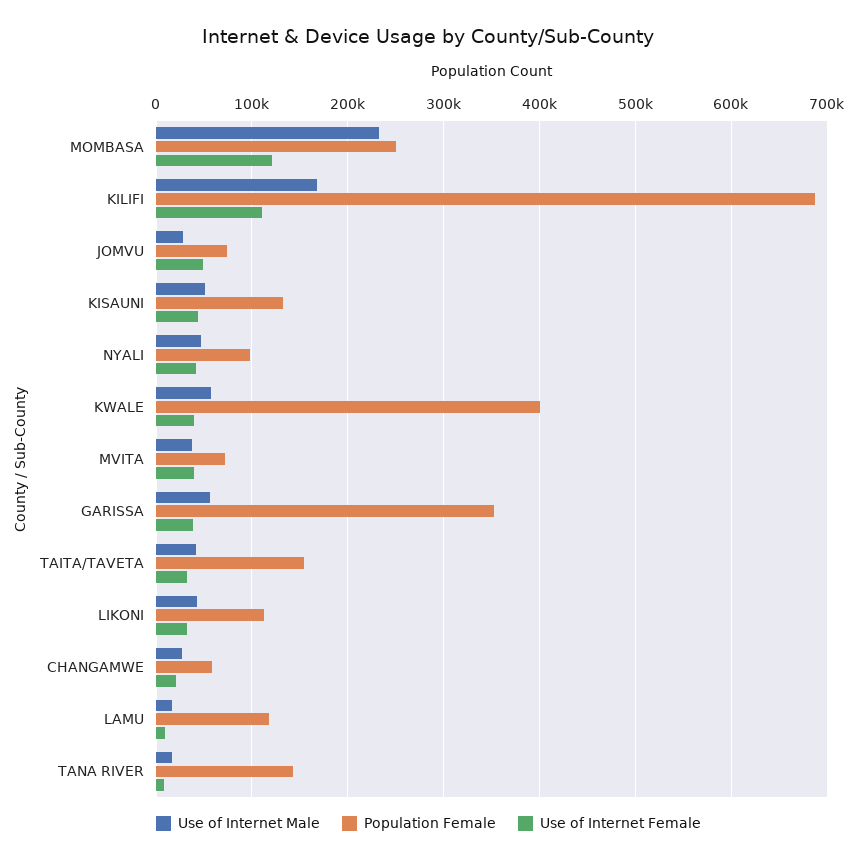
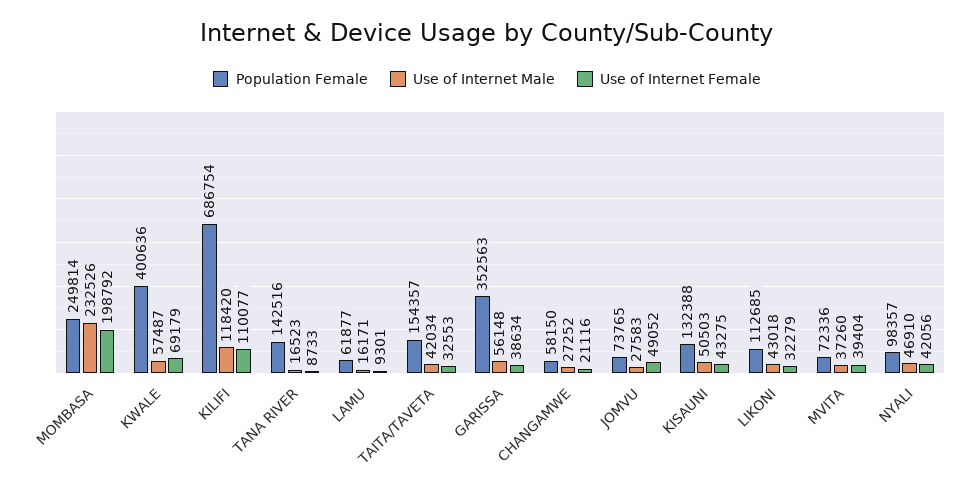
Use of Internet Female, MOMBASA: 120000 -> 198792
Use of Internet Male, KILIFI: 170000 -> 118420
Use of Internet Female, KWALE: 40000 -> 69179
Population Female, LAMU: 120000 -> 61877

